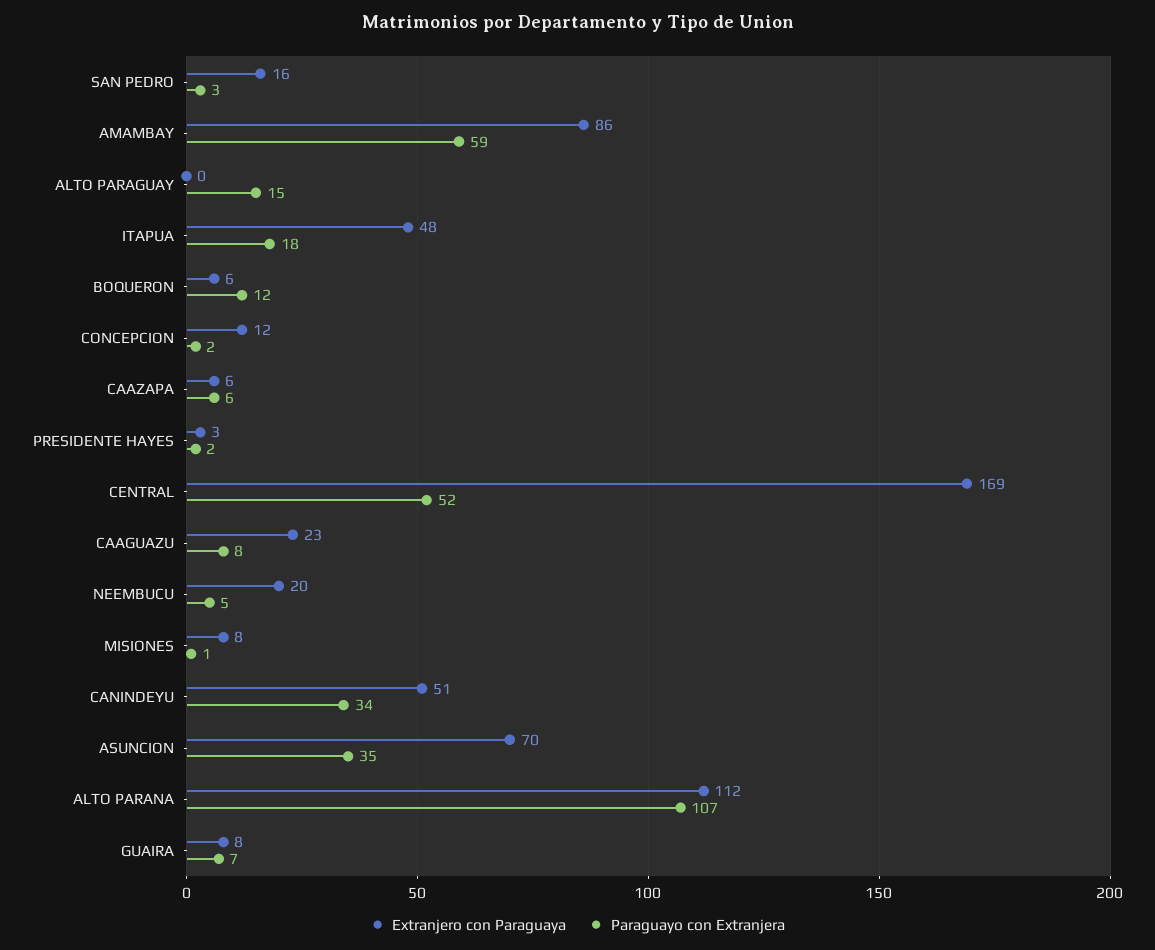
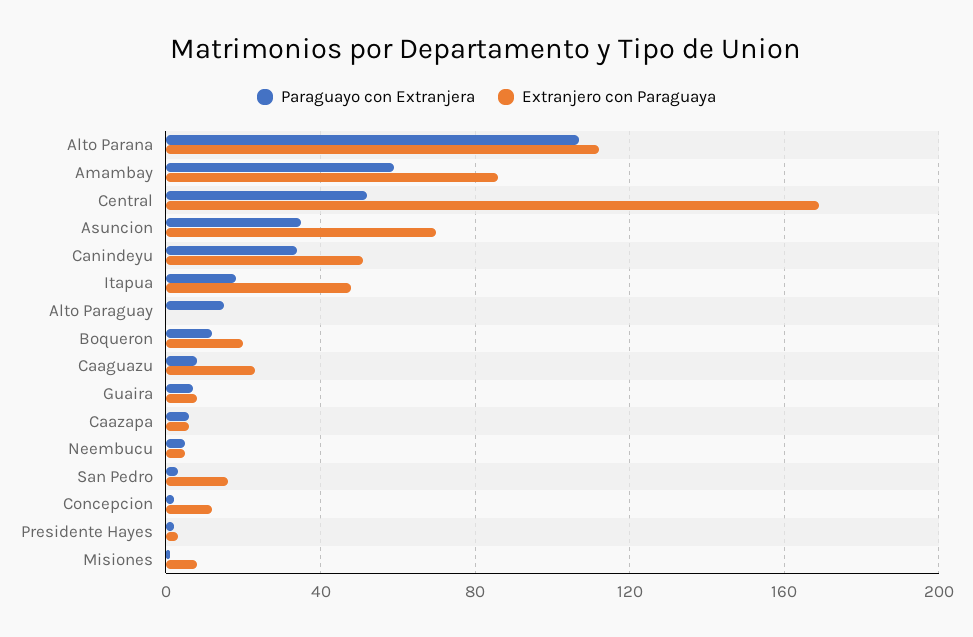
Extranjero con Paraguaya, BOQUERON: 6 -> 20
Extranjero con Paraguaya, NEEMBUCU: 20 -> 5

